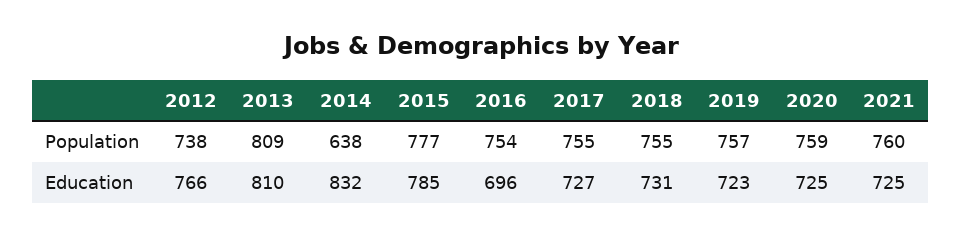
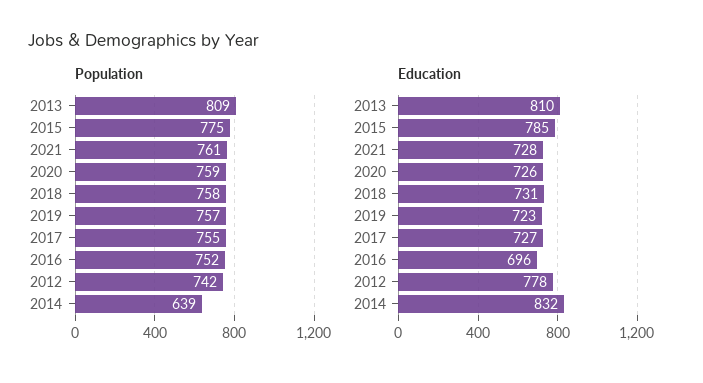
Population, 2012: 738 -> 742
Population, 2014: 638 -> 639
Population, 2015: 777 -> 775
Population, 2016: 754 -> 752
Population, 2018: 755 -> 758
Population, 2021: 760 -> 761
Education, 2012: 766 -> 778
Education, 2020: 725 -> 726
Education, 2021: 725 -> 728

